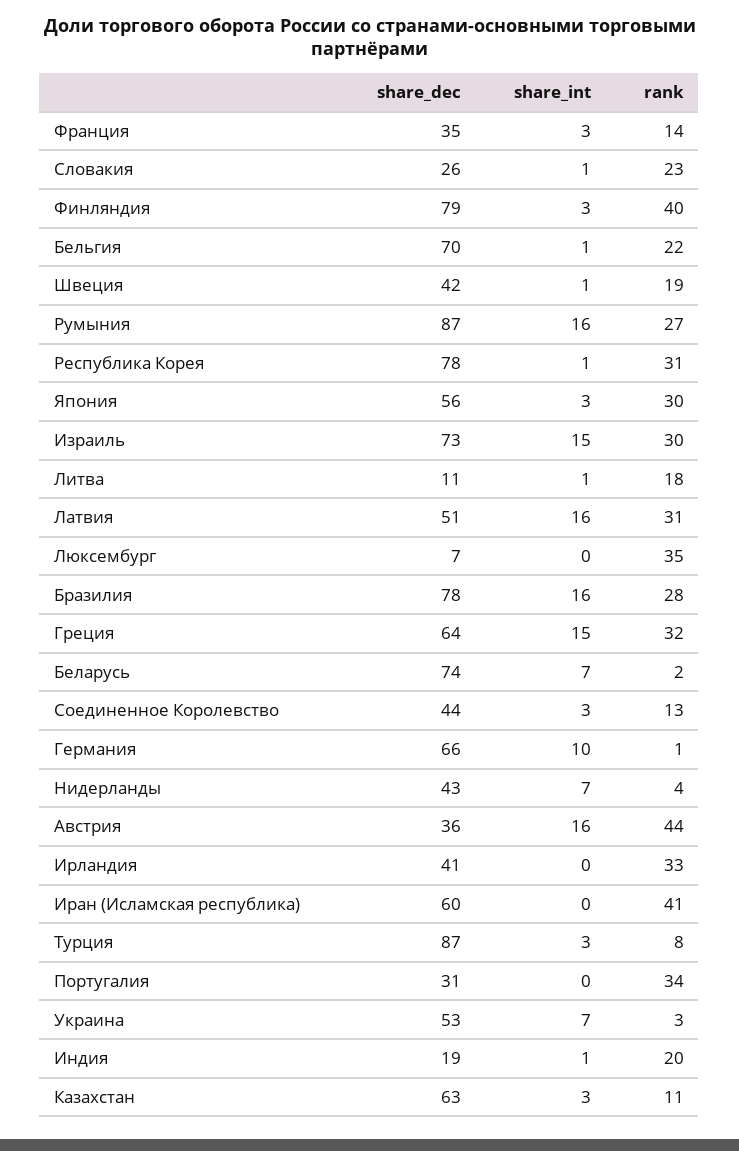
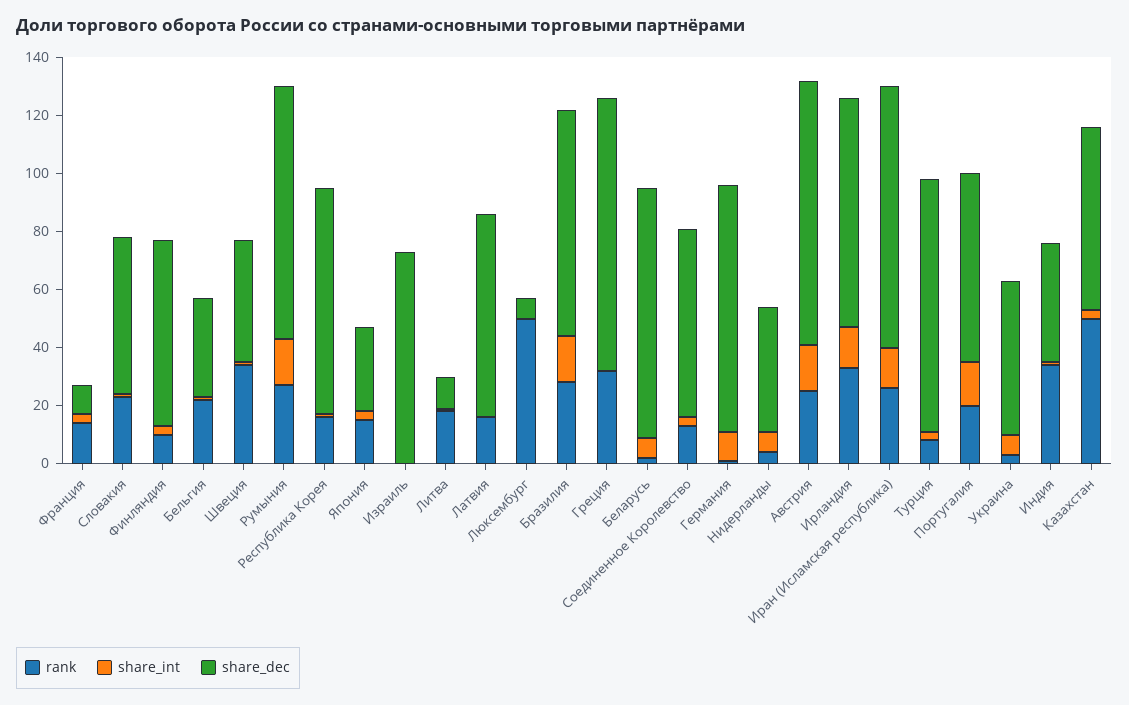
share_dec, Франция: 35 -> 10
share_dec, Словакия: 26 -> 55
share_dec, Финляндия: 79 -> 65
rank, Финляндия: 40 -> 10
share_dec, Бельгия: 70 -> 35
rank, Швеция: 19 -> 35
rank, Республика Корея: 31 -> 15
share_dec, Япония: 56 -> 30
rank, Япония: 30 -> 15
share_int, Израиль: 15 -> 0
rank, Израиль: 30 -> 0
share_dec, Латвия: 51 -> 70
share_int, Латвия: 16 -> 0
rank, Латвия: 31 -> 15
rank, Люксембург: 35 -> 50
share_dec, Греция: 64 -> 95
share_int, Греция: 15 -> 0
share_dec, Беларусь: 74 -> 85
share_dec, Соединенное Королевство: 44 -> 65
share_dec, Германия: 66 -> 85
share_dec, Австрия: 36 -> 90
rank, Австрия: 44 -> 25
share_dec, Ирландия: 41 -> 80
share_int, Ирландия: 0 -> 15
share_dec, Иран (Исламская республика): 60 -> 90
share_int, Иран (Исламская республика): 0 -> 15
rank, Иран (Исламская республика): 41 -> 25
share_dec, Португалия: 31 -> 65
share_int, Португалия: 0 -> 15
rank, Португалия: 34 -> 20
share_dec, Индия: 19 -> 40
rank, Индия: 20 -> 35
rank, Казахстан: 11 -> 50

